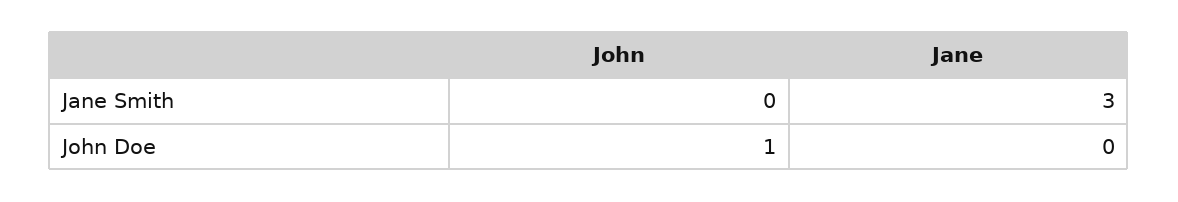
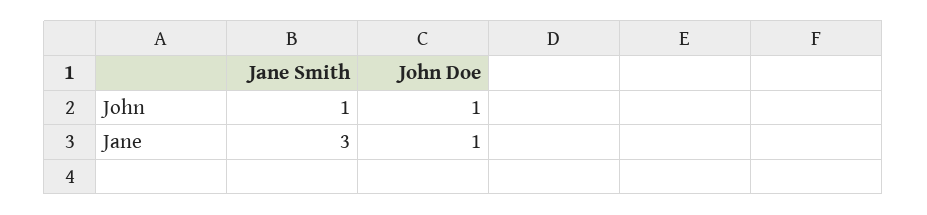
John, Jane Smith: 0 -> 1
Jane, John Doe: 0 -> 1

